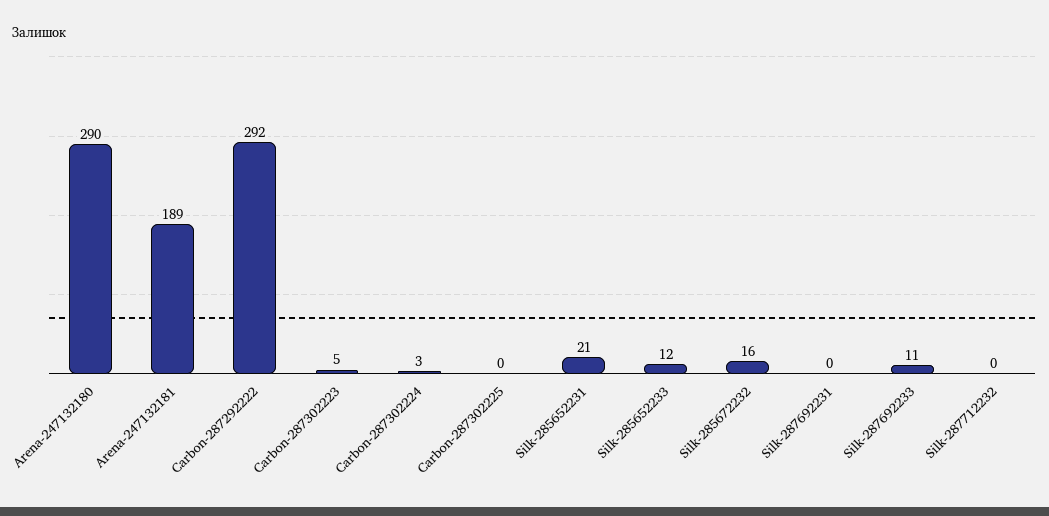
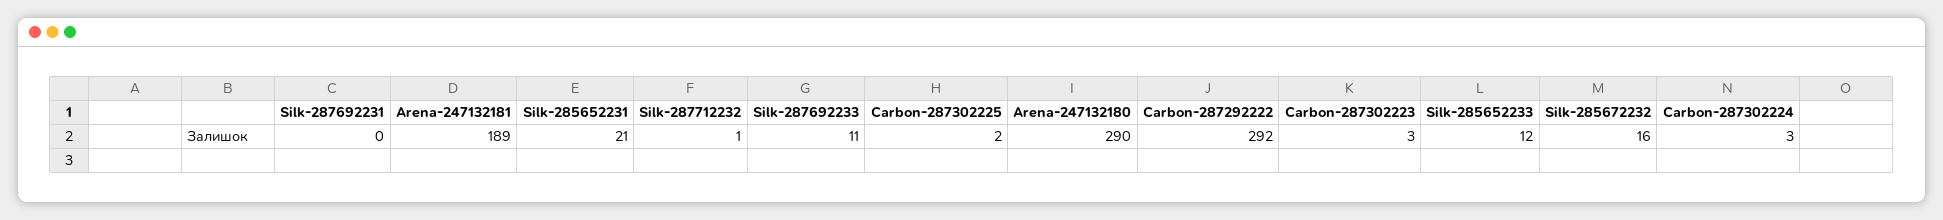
Carbon-287302223: 5 -> 3
Carbon-287302225: 0 -> 2
Silk-287712232: 0 -> 1

